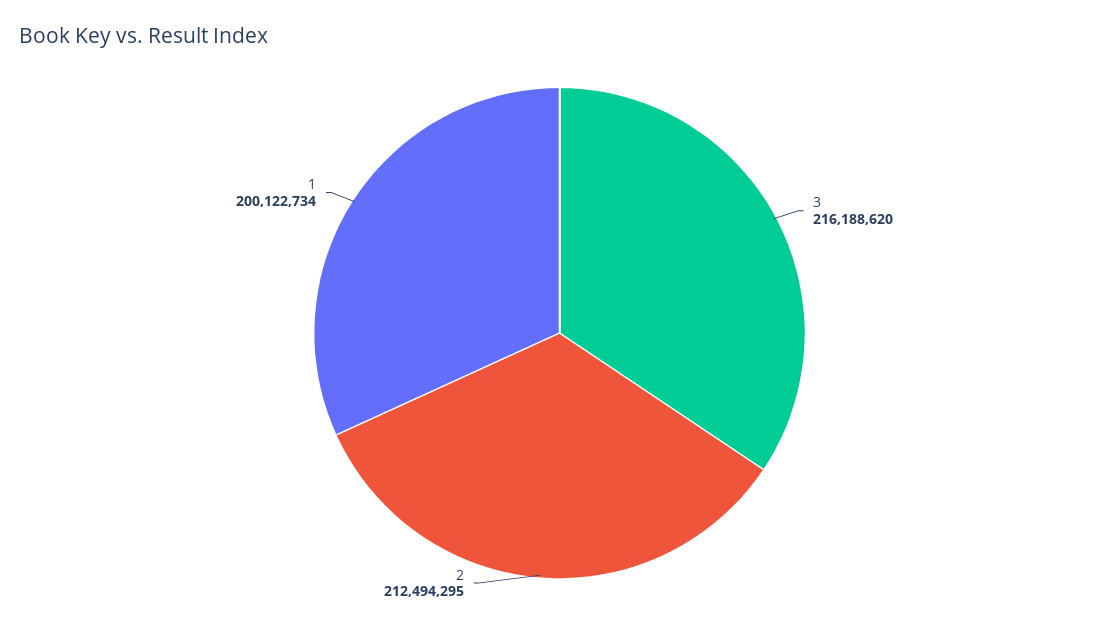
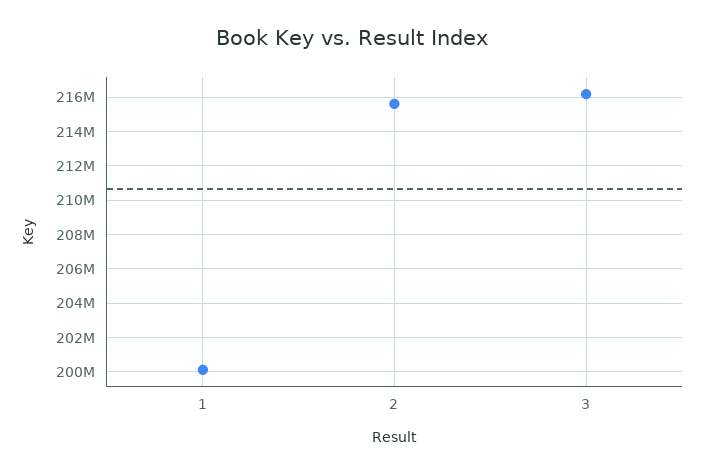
2: 212494295 -> 215500000

